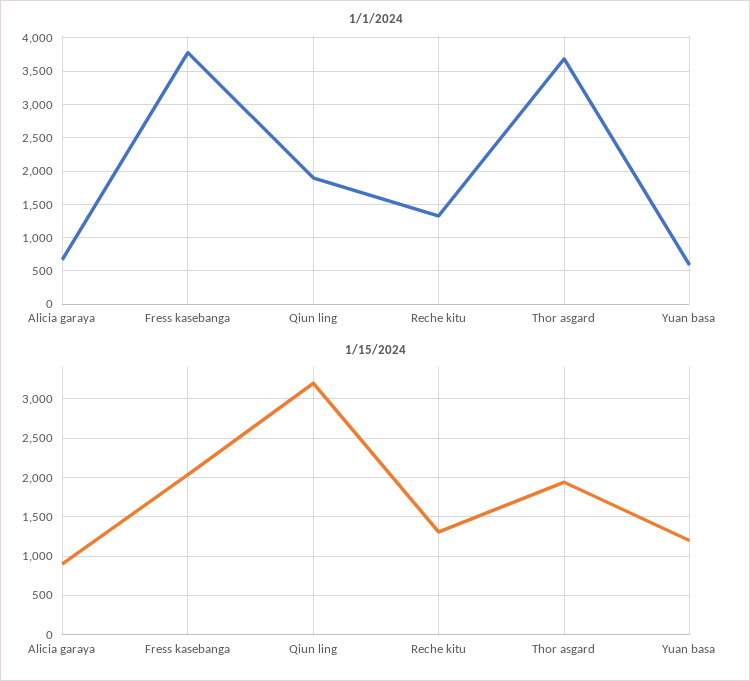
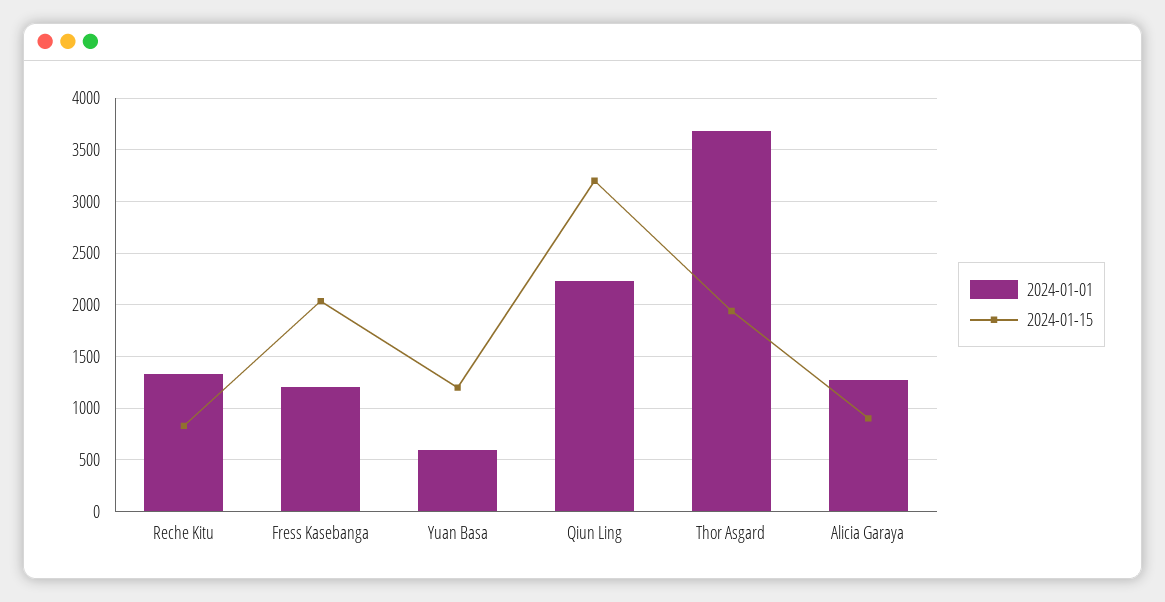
1/1/2024, Alicia garaya: 700 -> 1300
1/1/2024, Fress kasebanga: 3800 -> 1200
1/1/2024, Qiun ling: 1900 -> 2200
1/15/2024, Reche kitu: 1300 -> 800

